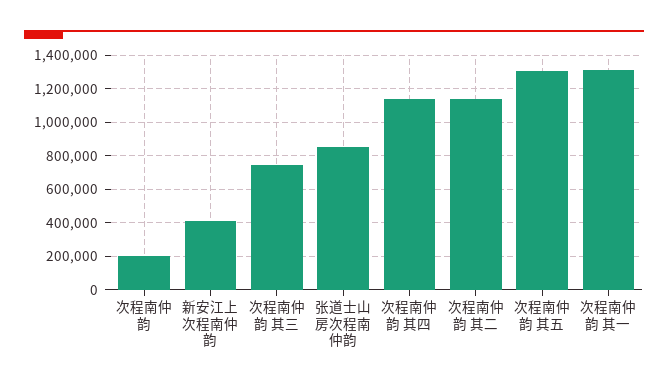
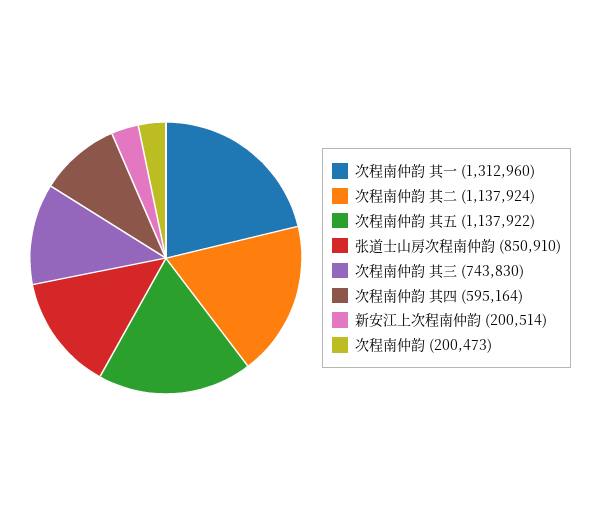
新安江上次程南仲韵: 400000 -> 200514
次程南仲韵 其四: 1150000 -> 595164
次程南仲韵 其五: 1300000 -> 1137922

